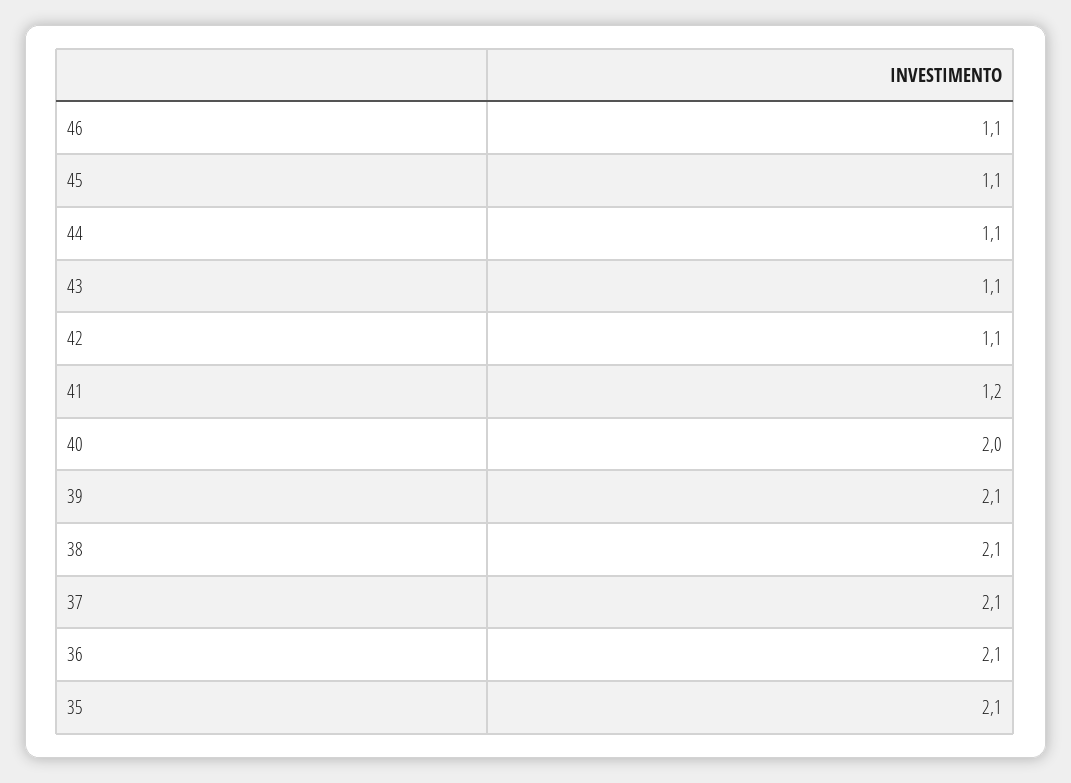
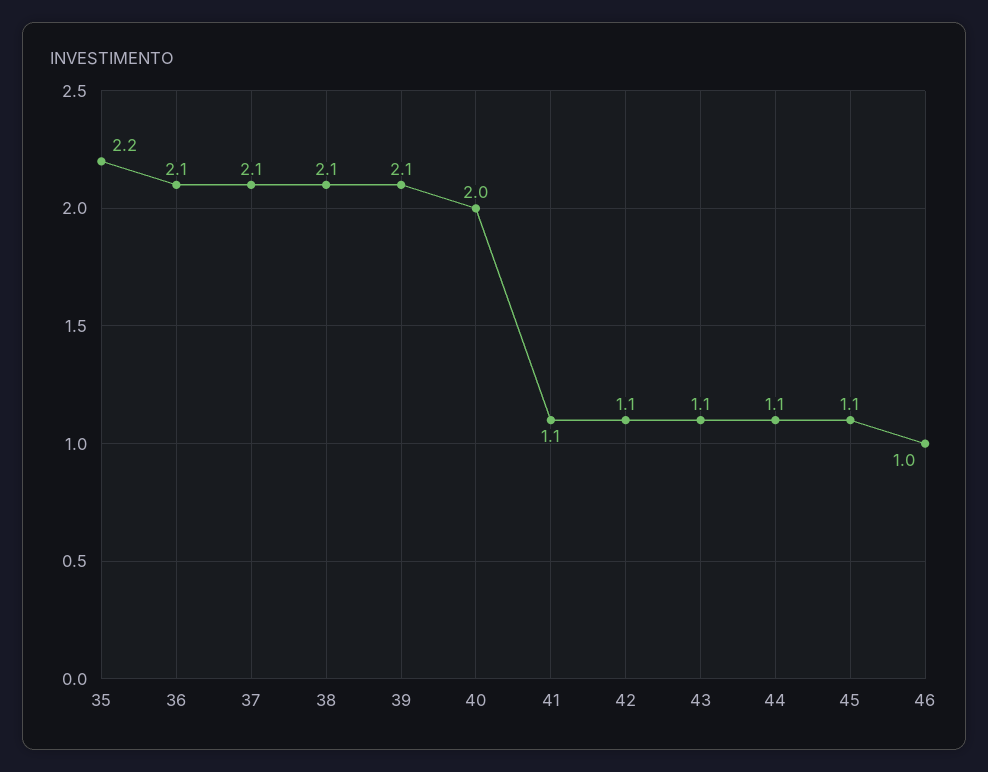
46: 1.1 -> 1
41: 1.2 -> 1.1
35: 2.1 -> 2.2

